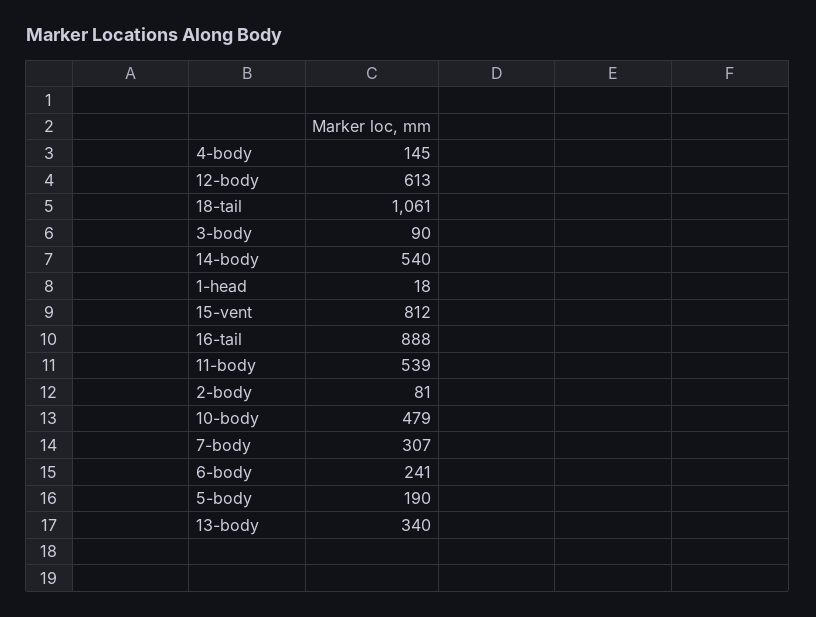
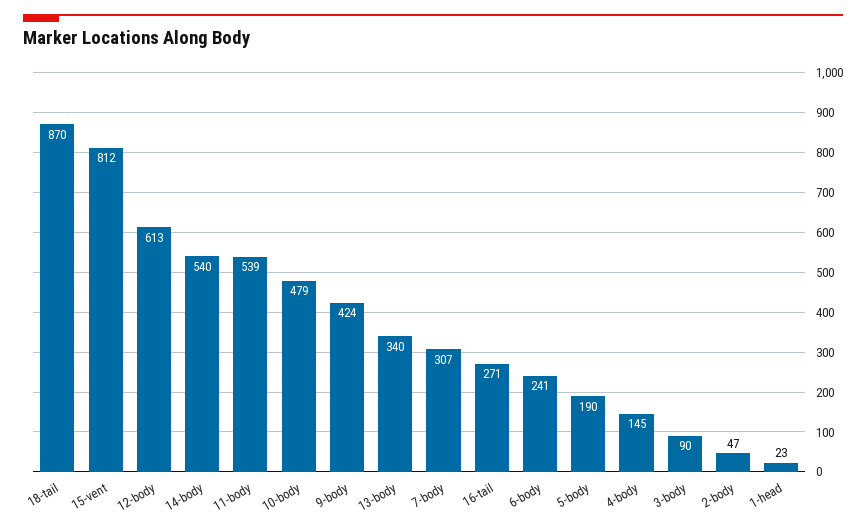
18-tail: 1061 -> 870
1-head: 18 -> 23
16-tail: 888 -> 271
2-body: 81 -> 47
9-body: none -> 424

